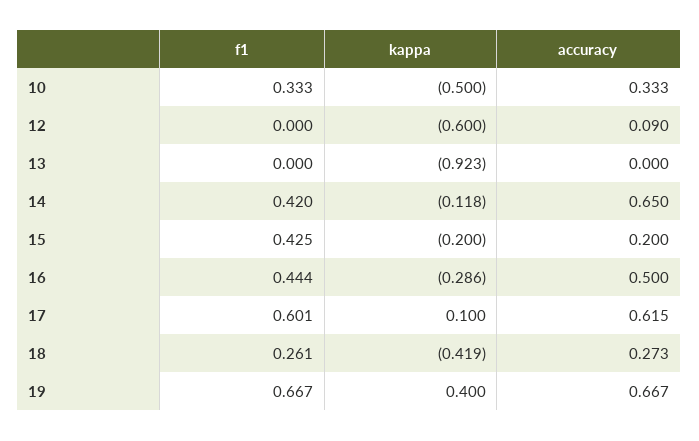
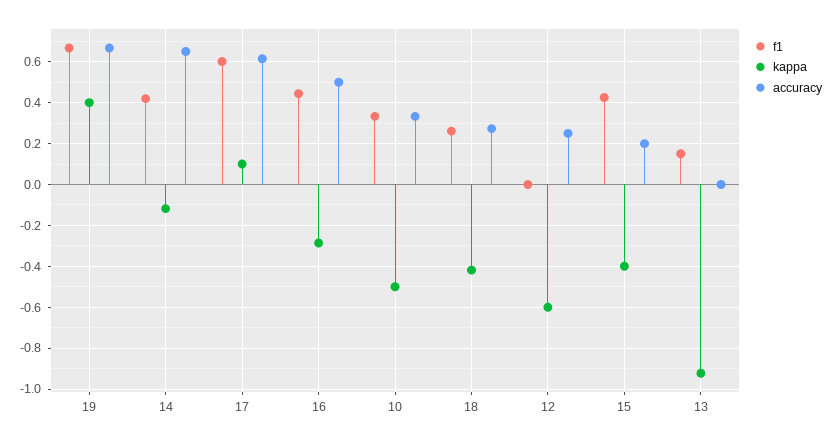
accuracy, 12: 0.09 -> 0.25
f1, 13: 0 -> 0.15
kappa, 15: -0.2 -> -0.4

